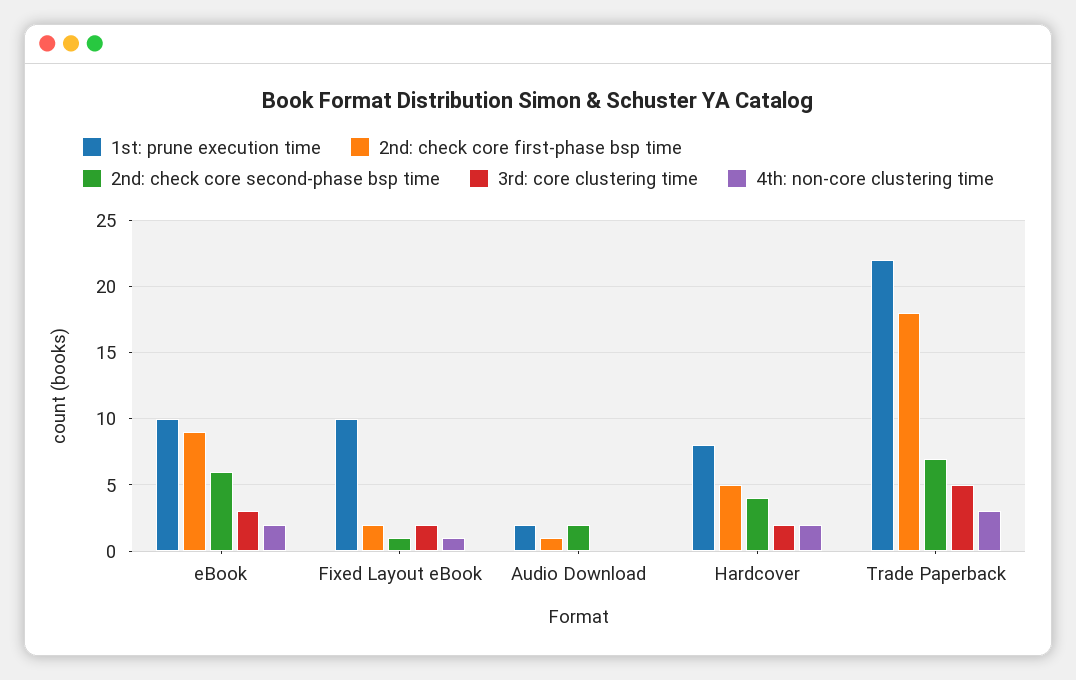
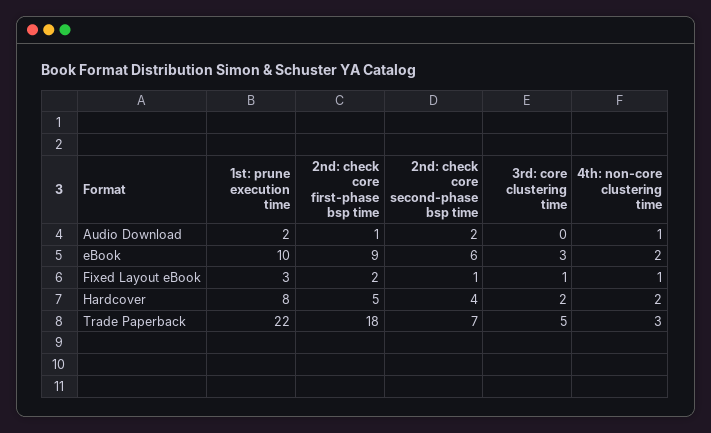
1st: prune execution time, Fixed Layout eBook: 10 -> 3
3rd: core clustering time, Fixed Layout eBook: 2 -> 1
4th: non-core clustering time, Audio Download: 0 -> 1

